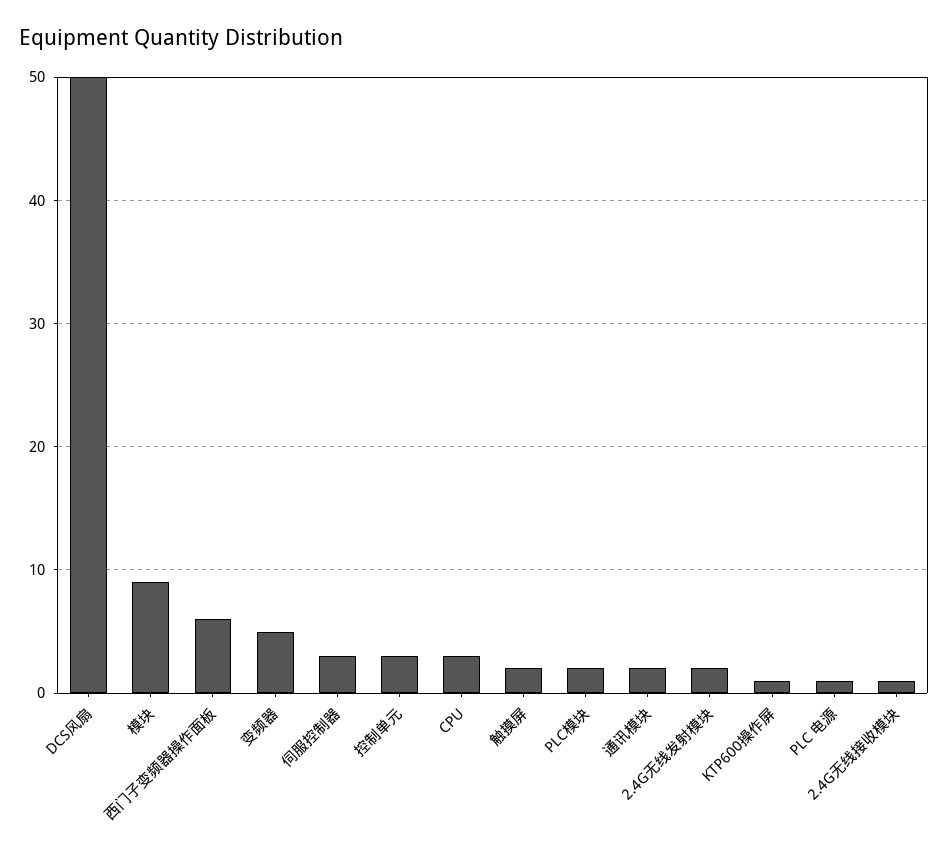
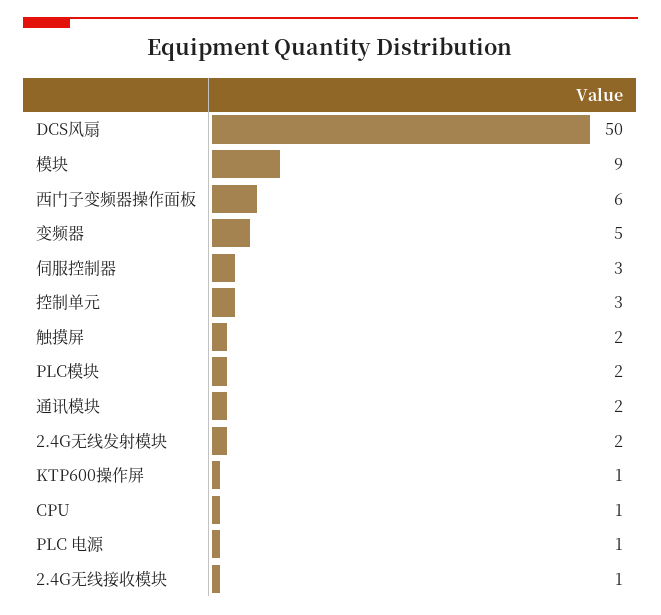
CPU: 3 -> 1

